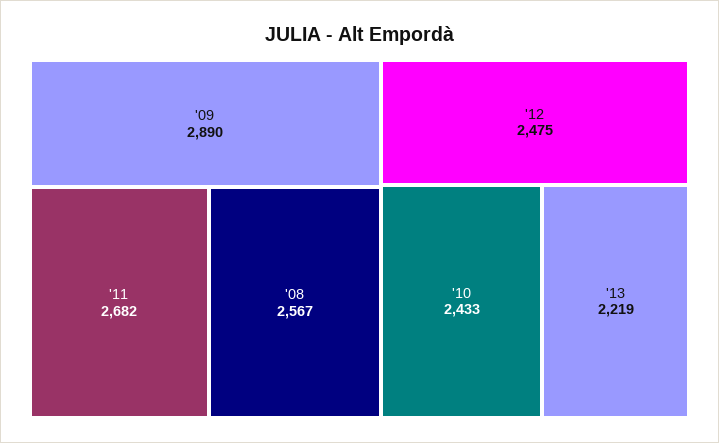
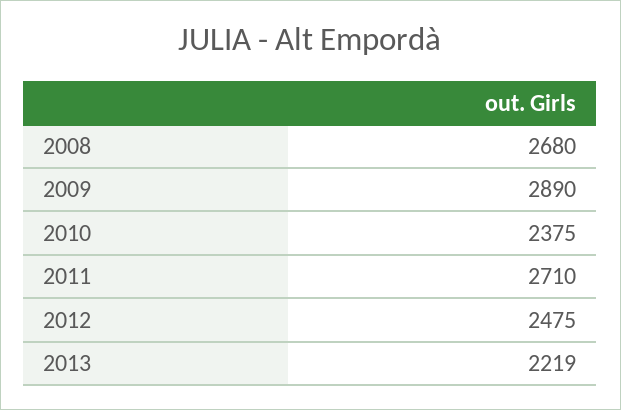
'11: 2682 -> 2710
'08: 2567 -> 2680
'10: 2433 -> 2375

